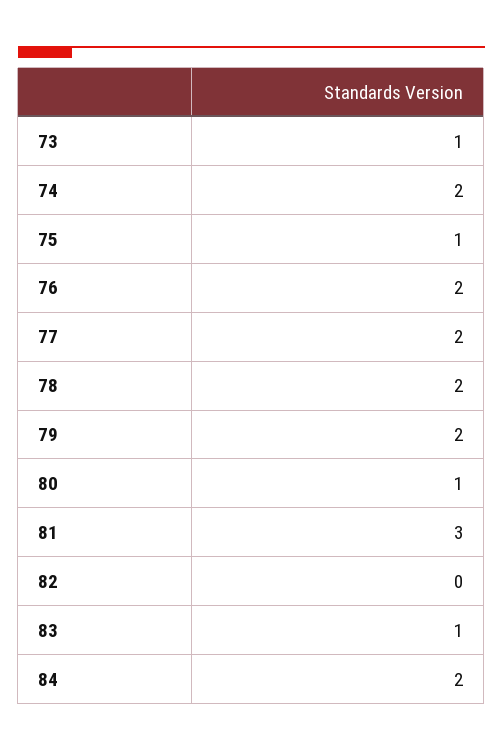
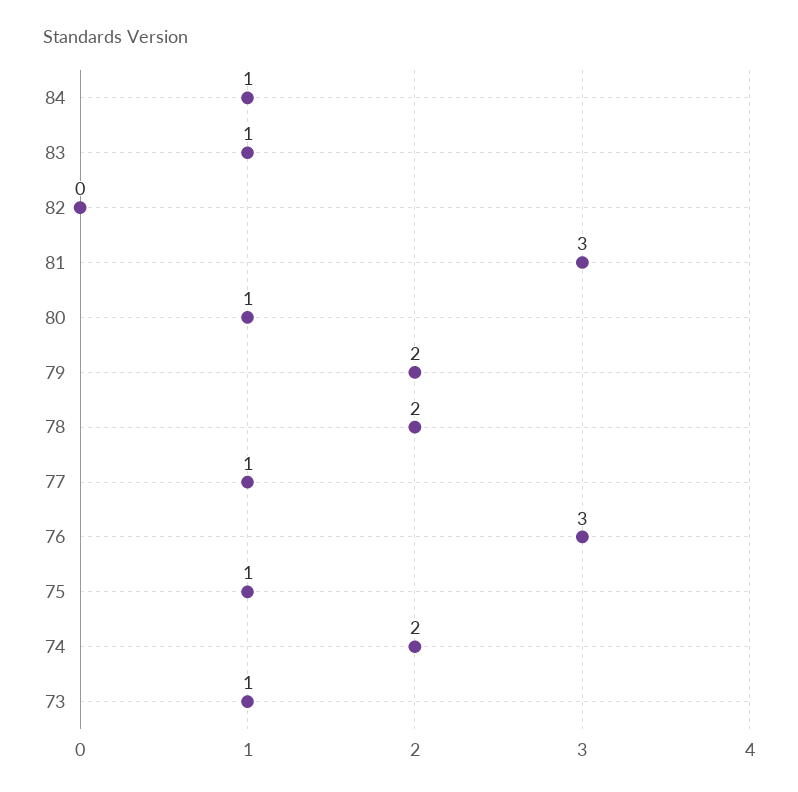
76: 2 -> 3
77: 2 -> 1
84: 2 -> 1

